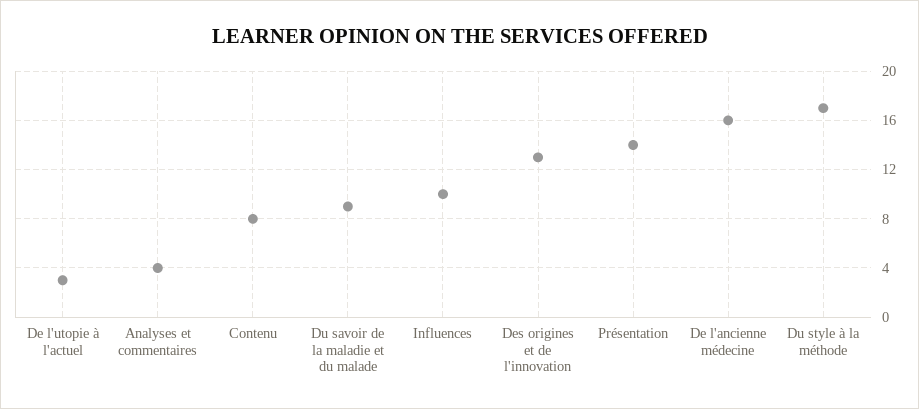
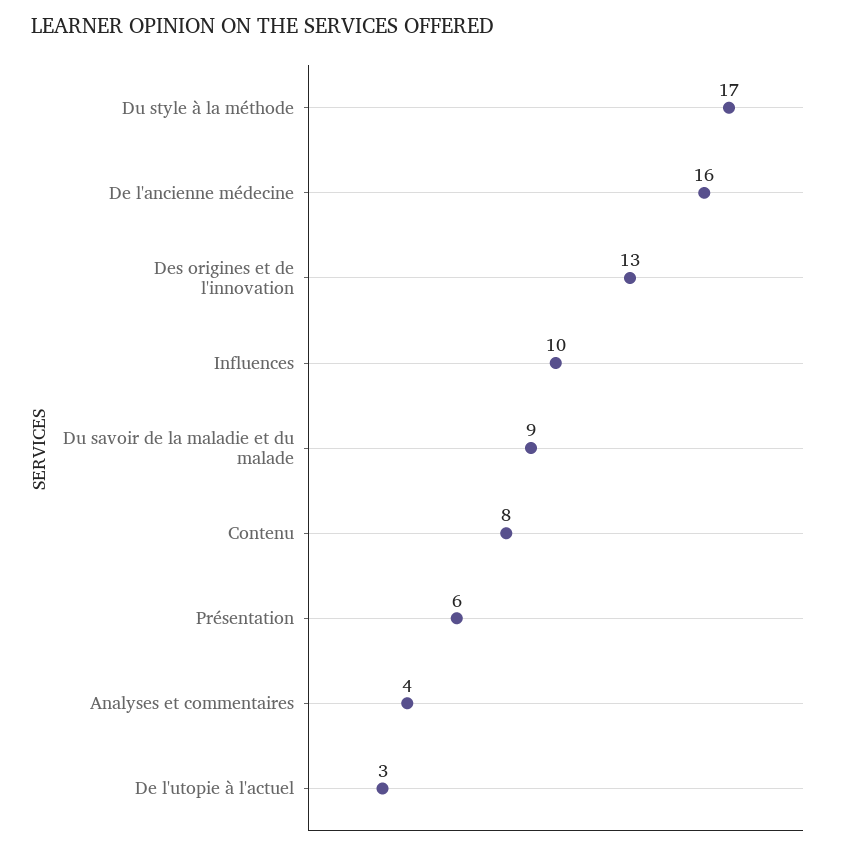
Présentation: 14 -> 6

